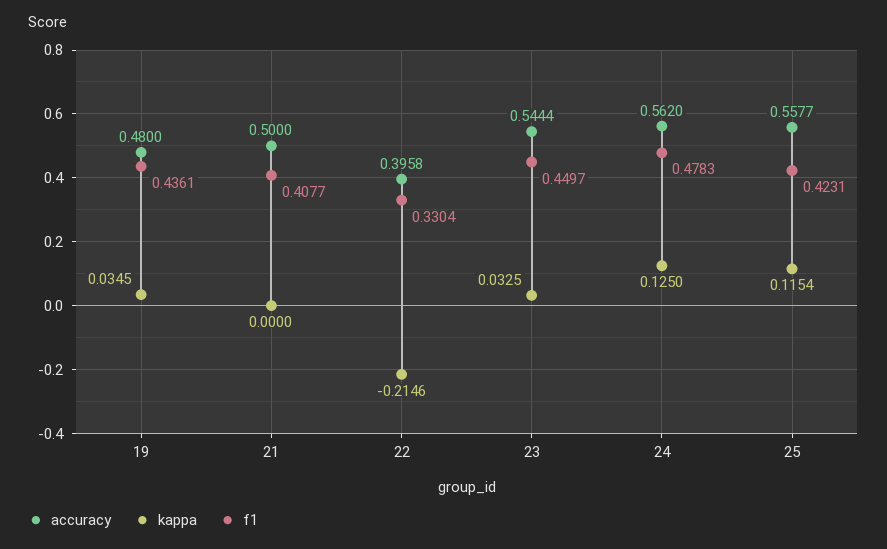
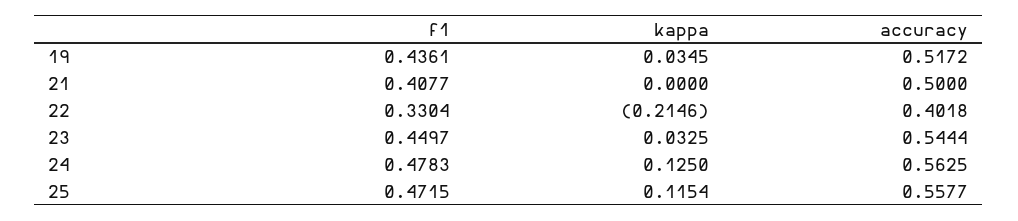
accuracy, 19: 0.48 -> 0.5172
accuracy, 22: 0.3958 -> 0.4018
accuracy, 24: 0.562 -> 0.5625
f1, 25: 0.4231 -> 0.4715

